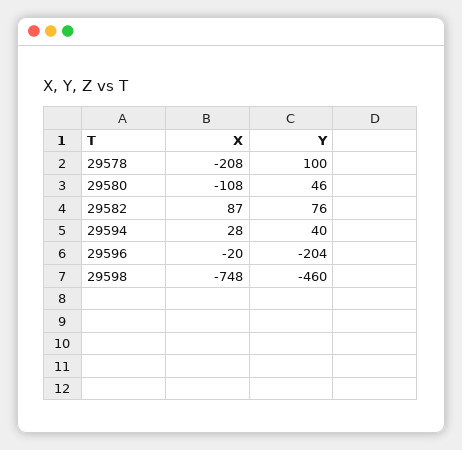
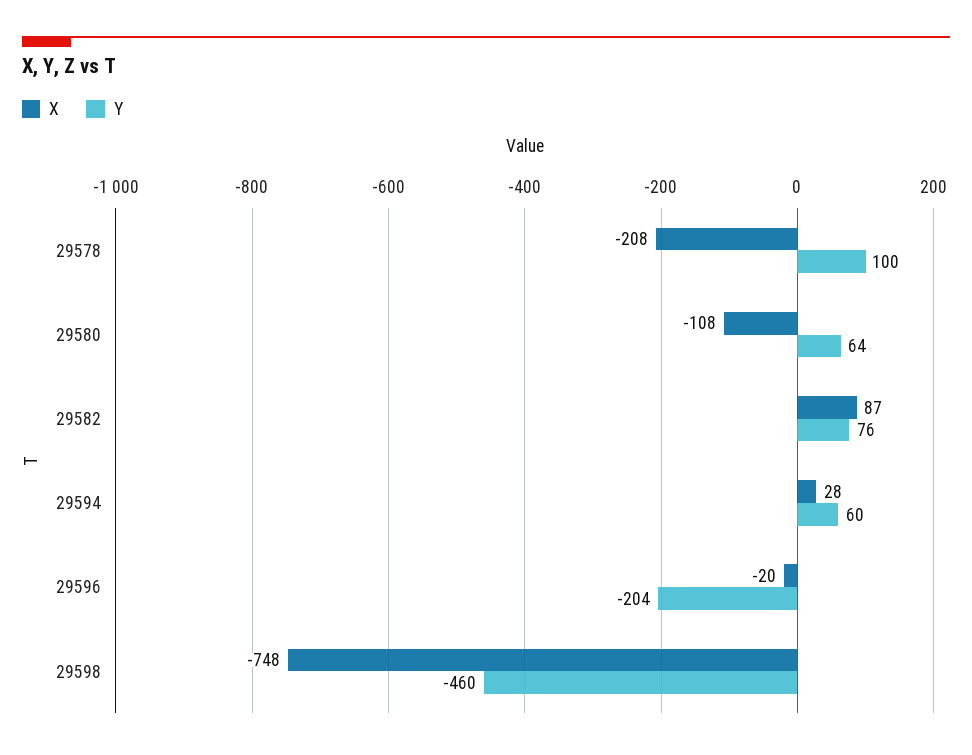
Y, 29580: 46 -> 64
Y, 29594: 40 -> 60

